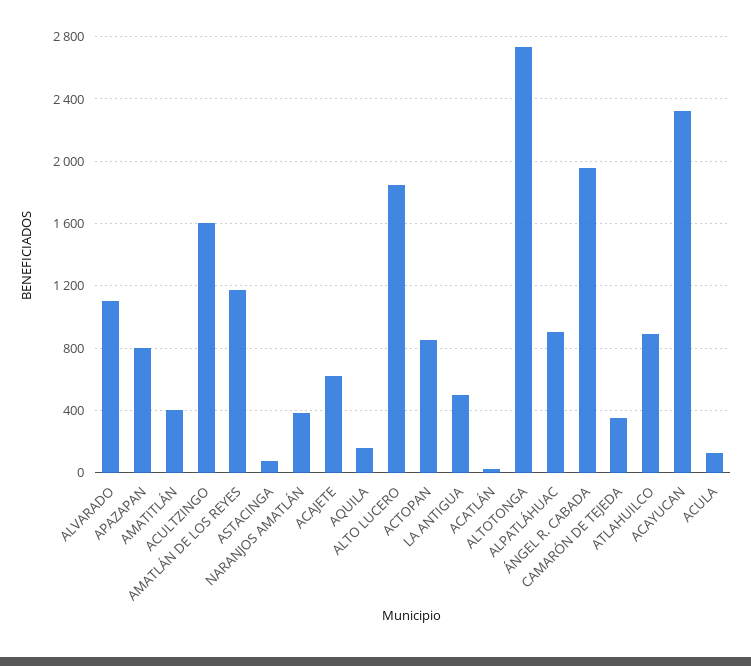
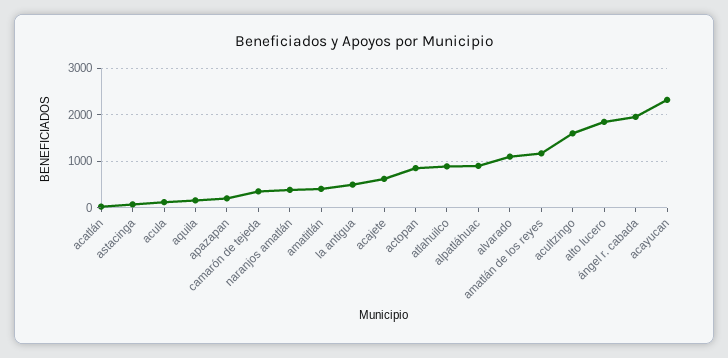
APAZAPAN: 800 -> 200
ALTOTONGA: 2750 -> none

